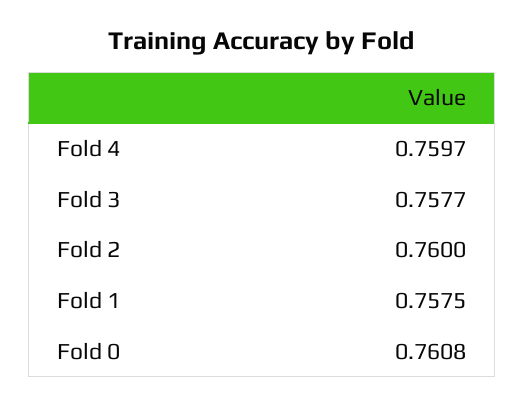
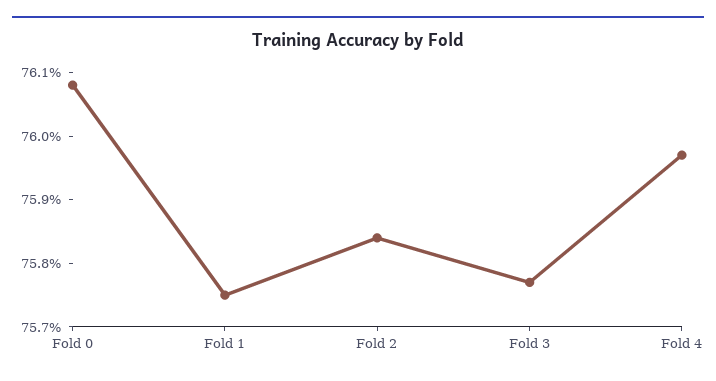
Fold 2: 0.76 -> 0.7585

